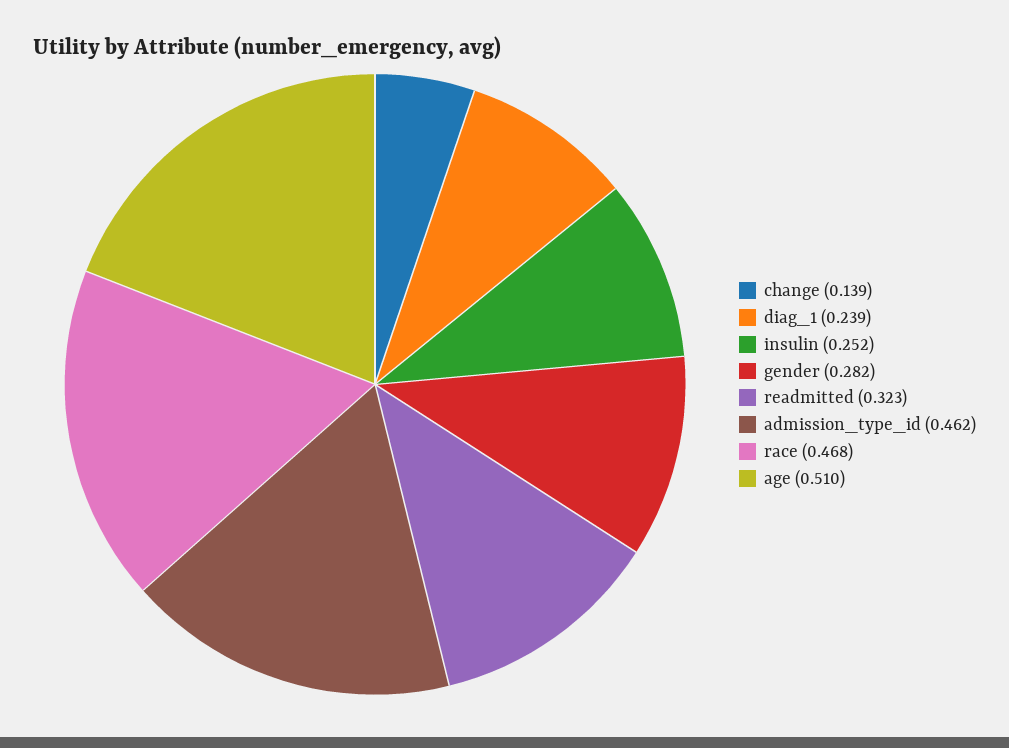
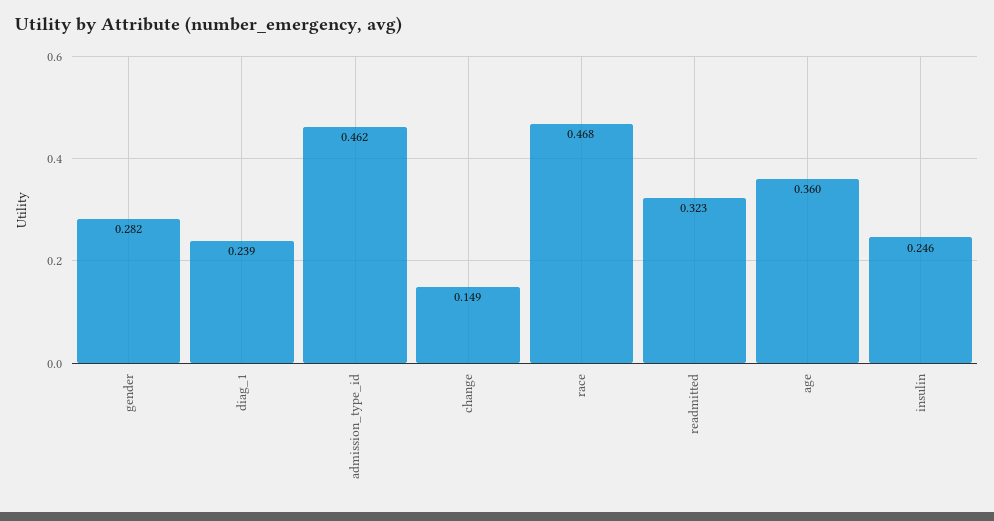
change: 0.139 -> 0.149
insulin: 0.252 -> 0.246
age: 0.51 -> 0.36

